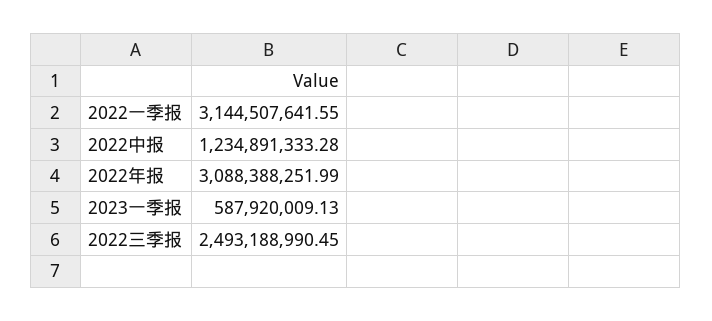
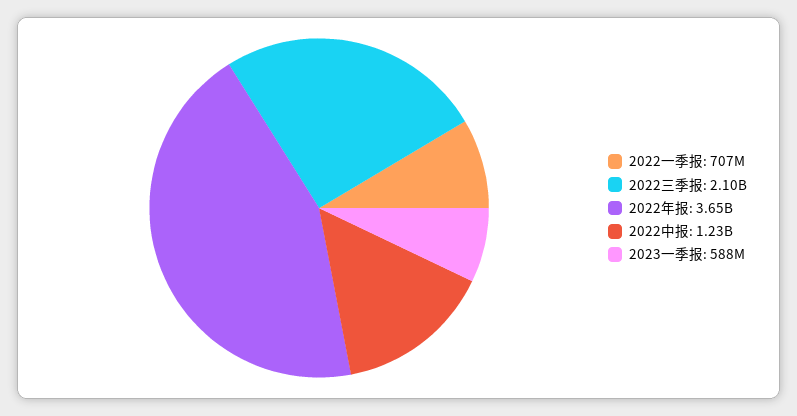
2022一季报: 3144507641.55 -> 707000000
2022年报: 3088388251.99 -> 3650000000
2022三季报: 2493188990.45 -> 2100000000

